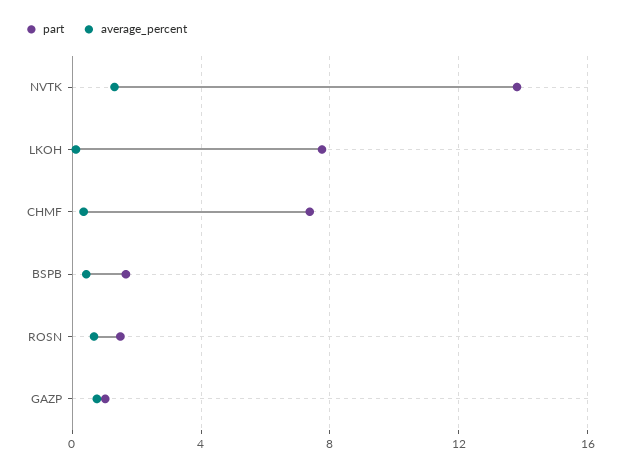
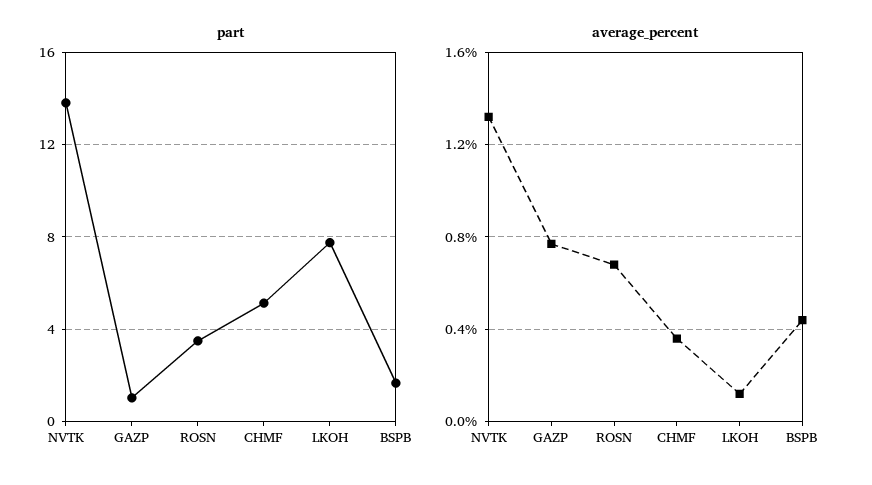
part, CHMF: 7.5 -> 5
part, ROSN: 1.5 -> 3.5

